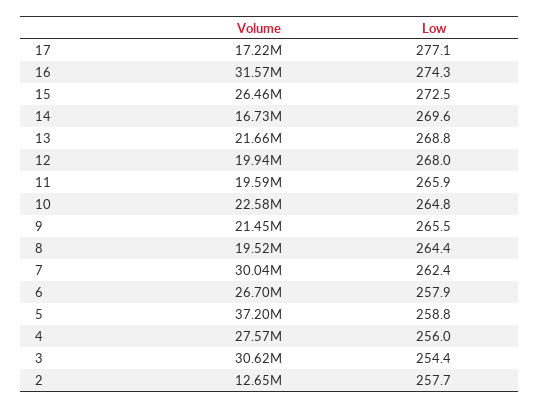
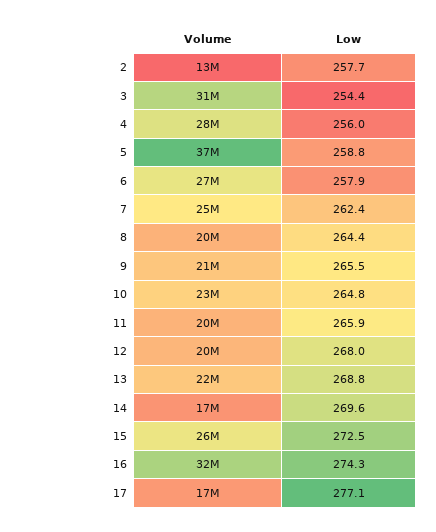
Volume, 7: 30040000 -> 25000000

